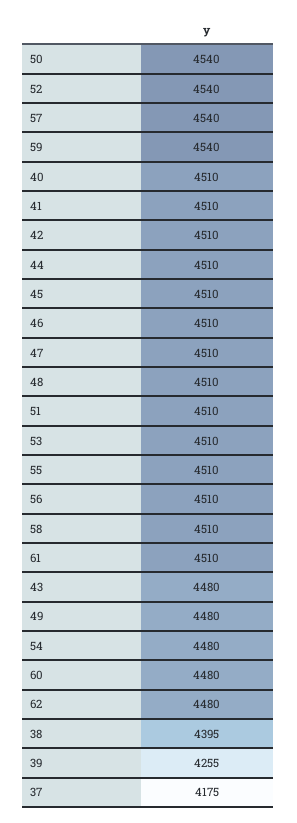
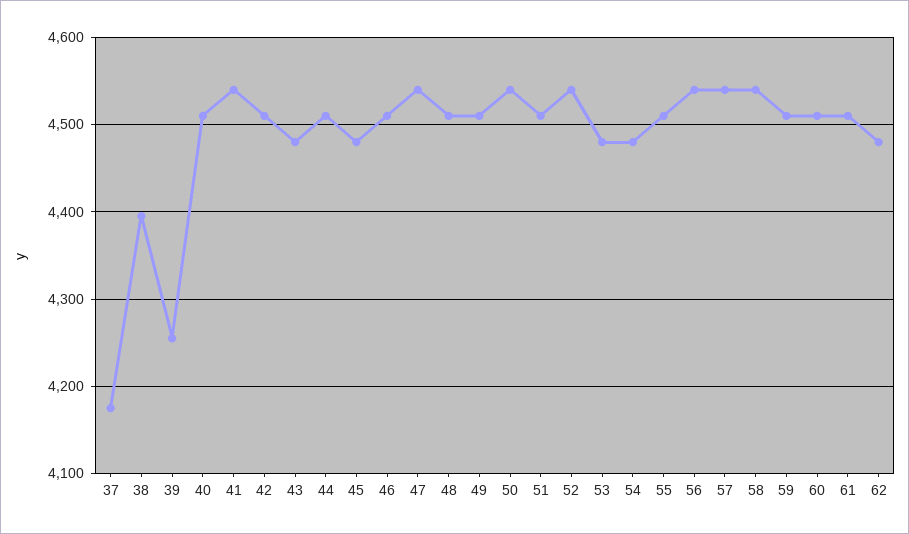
59: 4540 -> 4510
41: 4510 -> 4540
45: 4510 -> 4480
47: 4510 -> 4540
53: 4510 -> 4480
56: 4510 -> 4540
58: 4510 -> 4540
49: 4480 -> 4510
60: 4480 -> 4510

